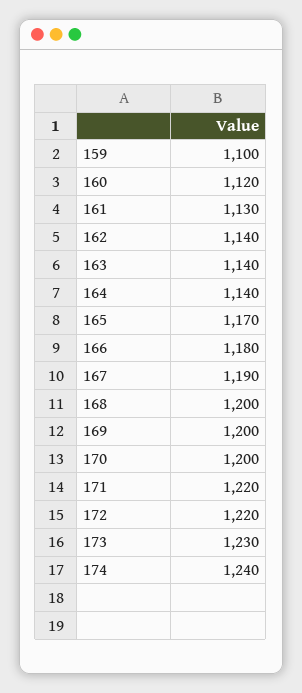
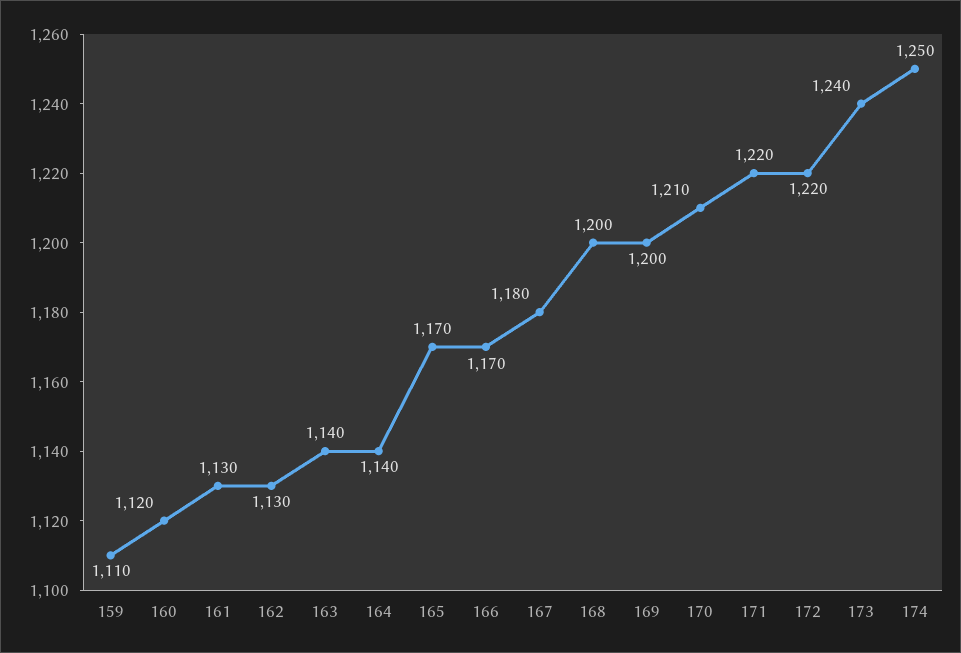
159: 1100 -> 1110
162: 1140 -> 1130
166: 1180 -> 1170
167: 1190 -> 1180
170: 1200 -> 1210
173: 1230 -> 1240
174: 1240 -> 1250

